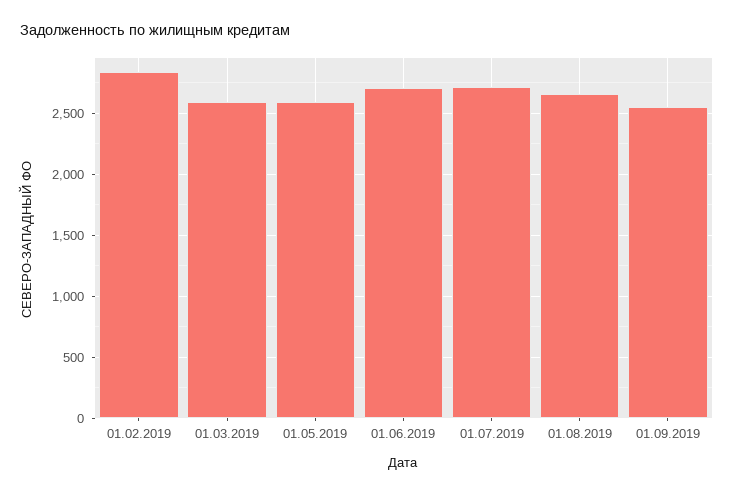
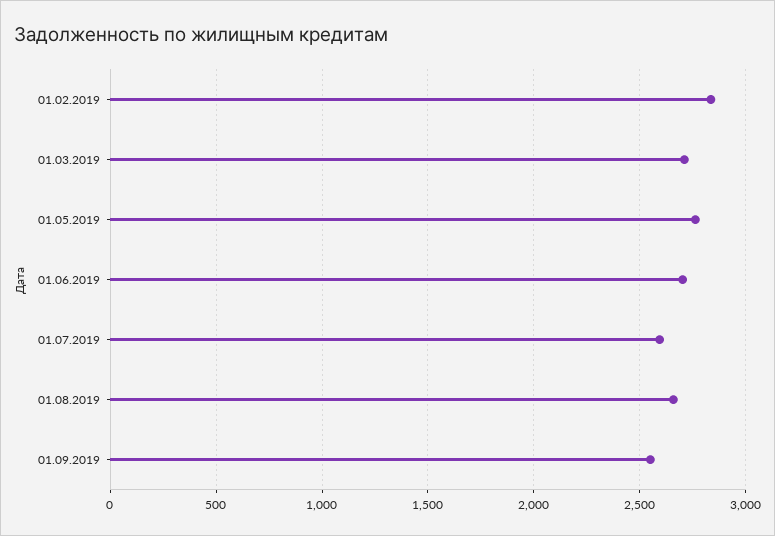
01.03.2019: 2600 -> 2700
01.05.2019: 2600 -> 2750
01.07.2019: 2700 -> 2600

